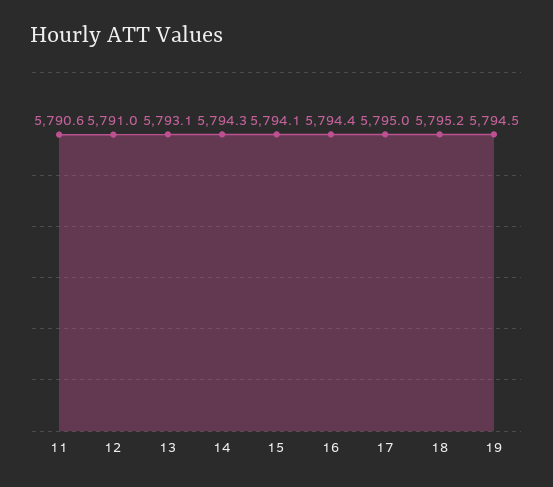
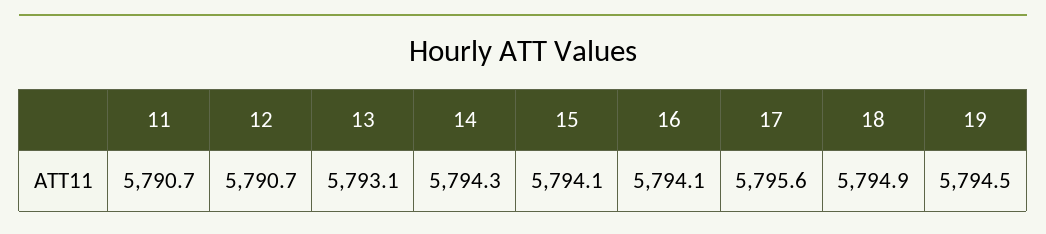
11: 5790.6 -> 5790.7
12: 5791 -> 5790.7
16: 5794.4 -> 5794.1
17: 5795 -> 5795.6
18: 5795.2 -> 5794.9

